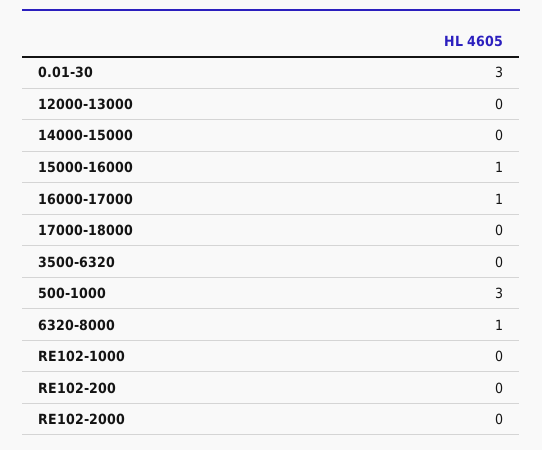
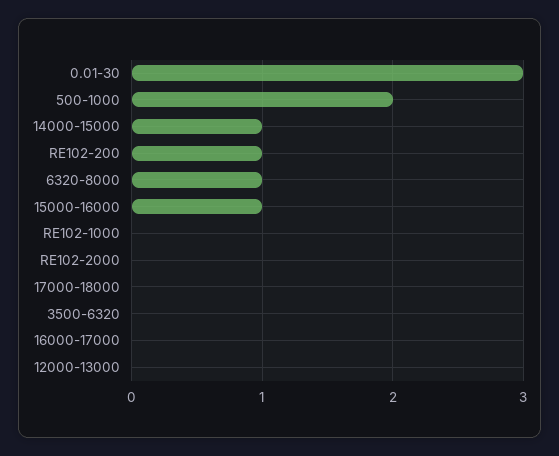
14000-15000: 0 -> 1
16000-17000: 1 -> 0
500-1000: 3 -> 2
RE102-200: 0 -> 1

